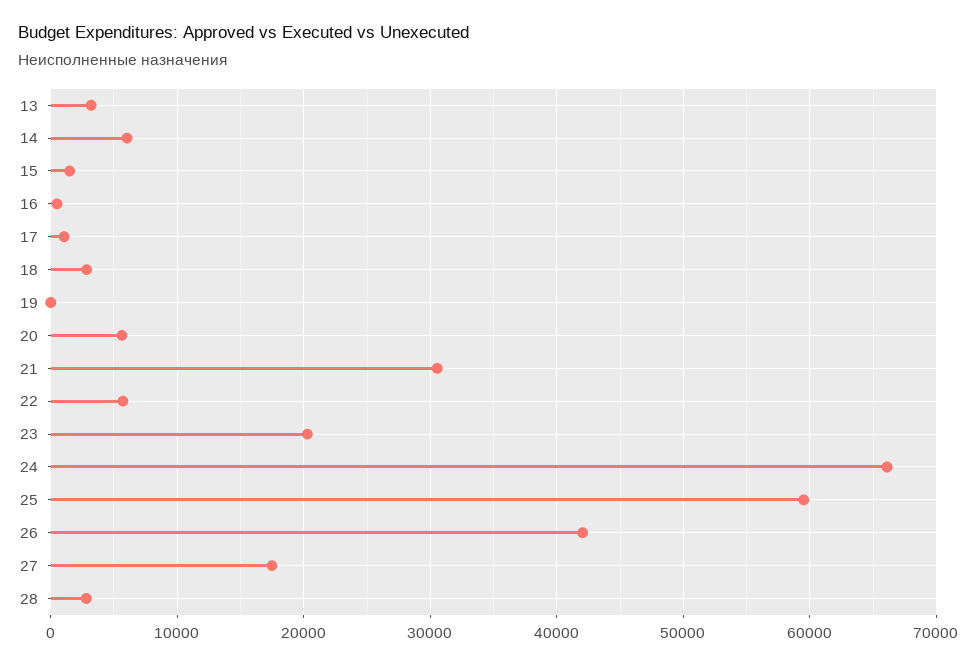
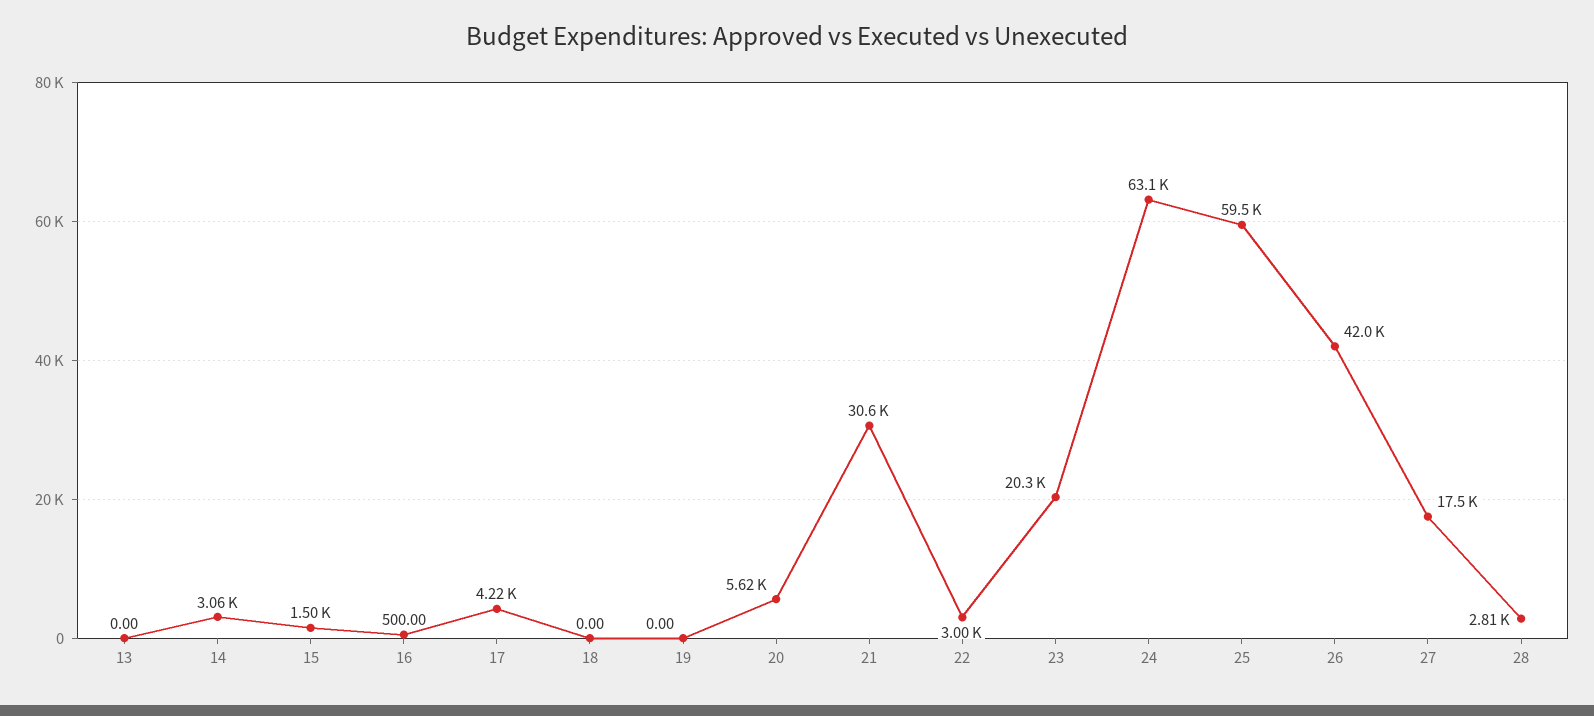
13: 3000 -> 0
14: 6000 -> 3060
17: 1000 -> 4220
18: 3000 -> 0
22: 6000 -> 3000
24: 66000 -> 63100

